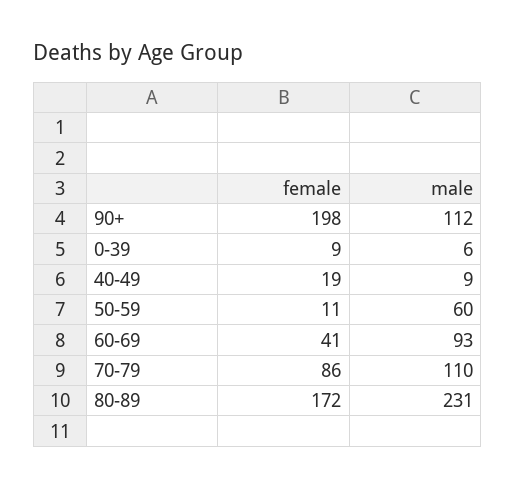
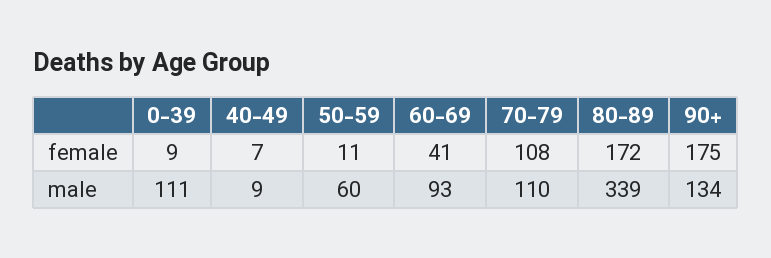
female, 90+: 198 -> 175
male, 90+: 112 -> 134
male, 0-39: 6 -> 111
female, 40-49: 19 -> 7
female, 70-79: 86 -> 108
male, 80-89: 231 -> 339

